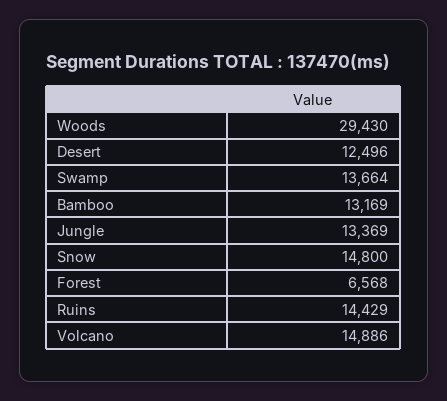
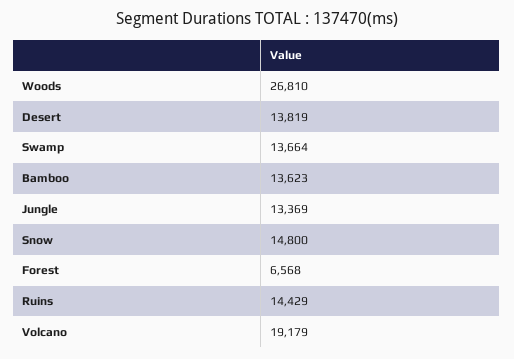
Woods: 29430 -> 26810
Desert: 12496 -> 13819
Bamboo: 13169 -> 13623
Volcano: 14886 -> 19179

